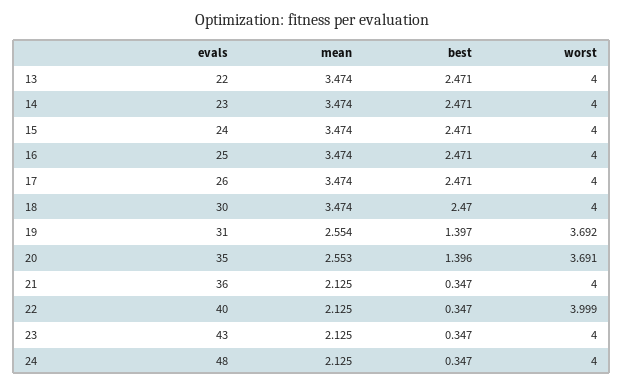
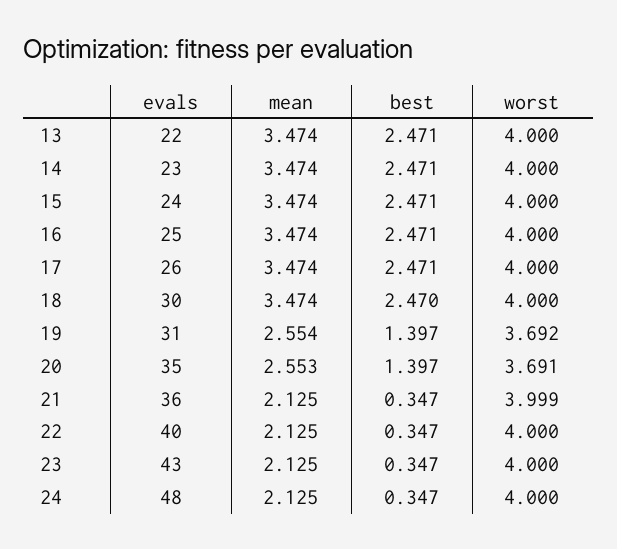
best, 20: 1.396 -> 1.397
worst, 21: 4 -> 3.999
worst, 22: 3.999 -> 4

